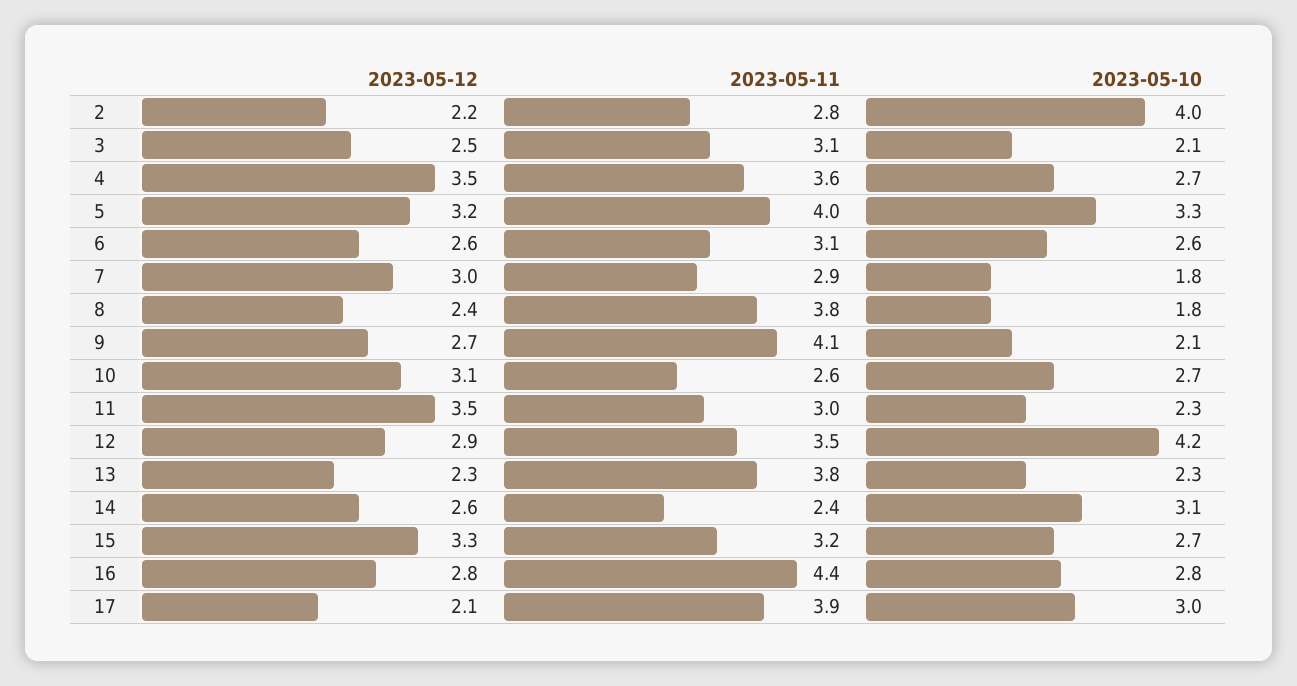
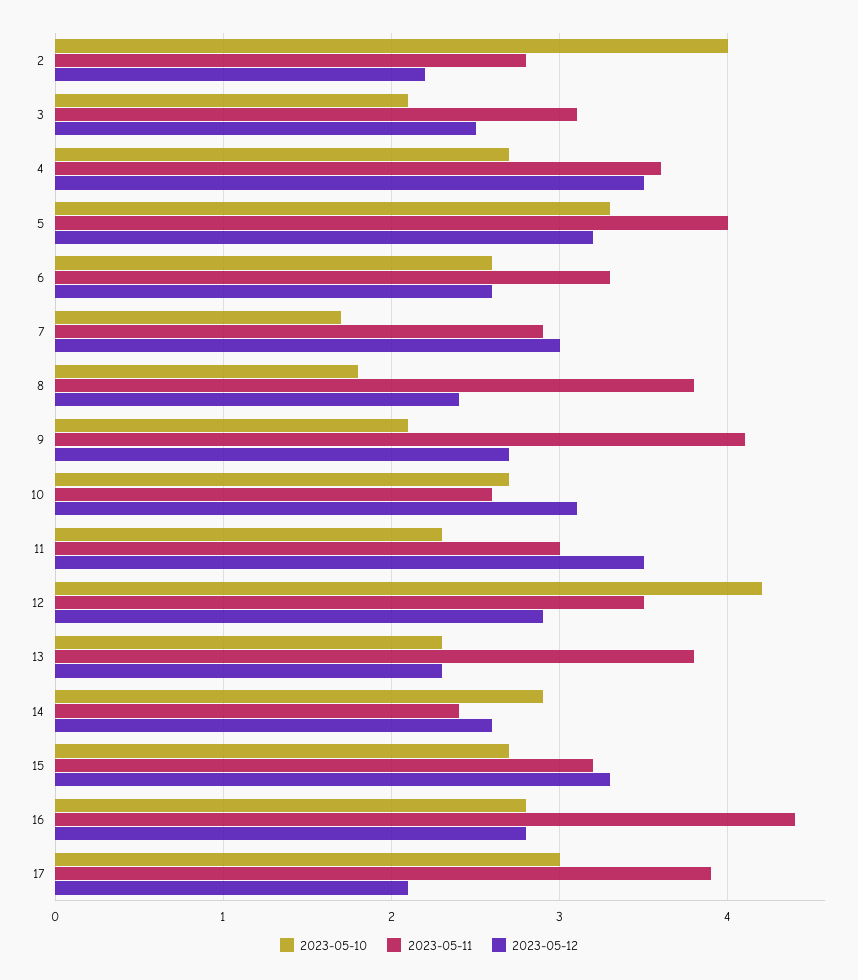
2023-05-11, 6: 3.1 -> 3.3
2023-05-10, 7: 1.8 -> 1.7
2023-05-10, 14: 3.1 -> 2.9

